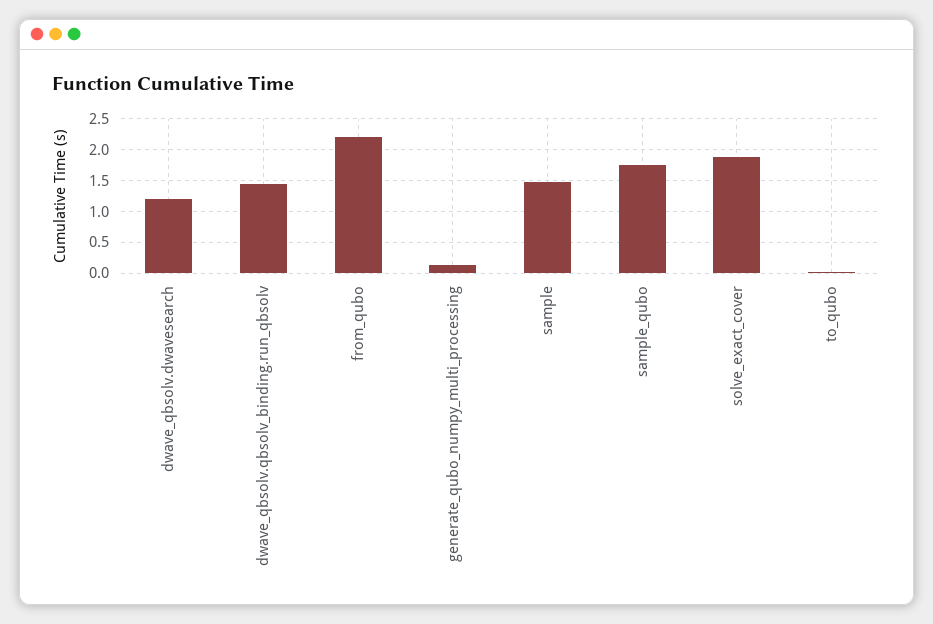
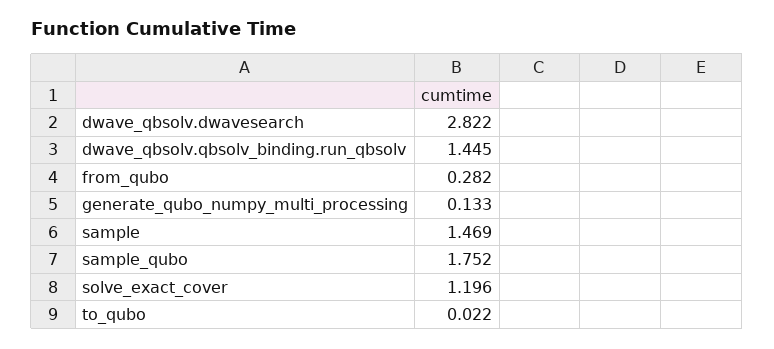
dwave_qbsolv.dwavesearch: 1.2 -> 2.822
from_qubo: 2.2 -> 0.282
solve_exact_cover: 1.9 -> 1.196

